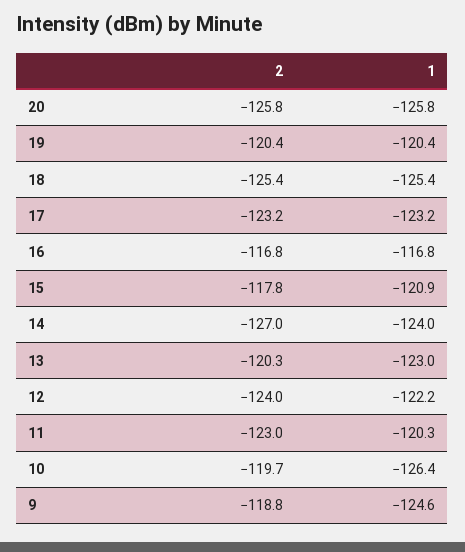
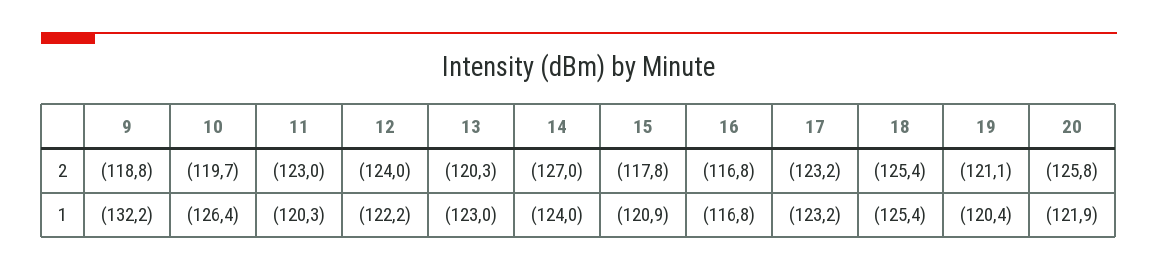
1, 20: -125.8 -> -121.9
2, 19: -120.4 -> -121.1
1, 9: -124.6 -> -132.2

